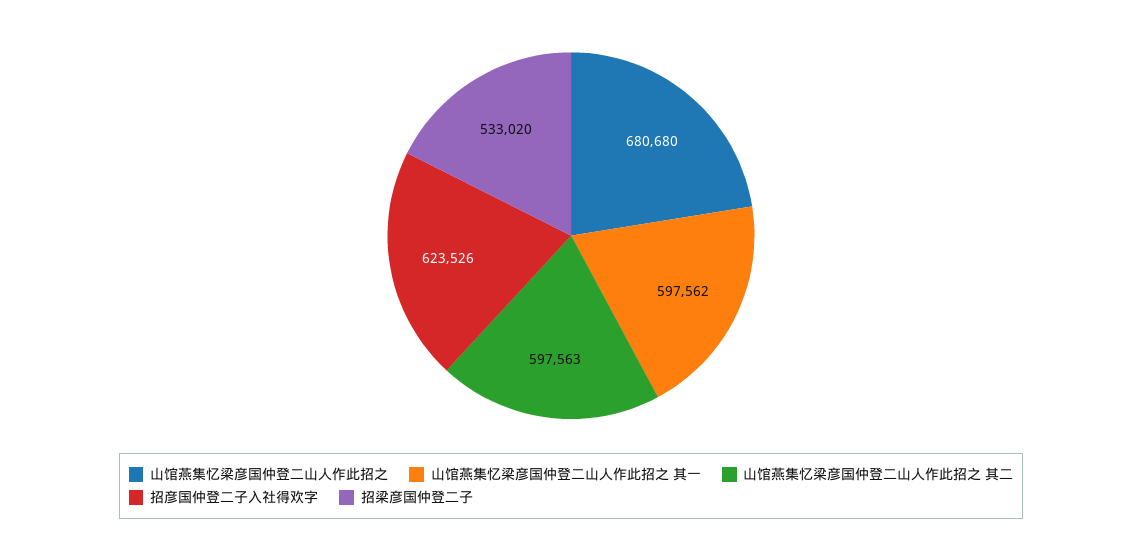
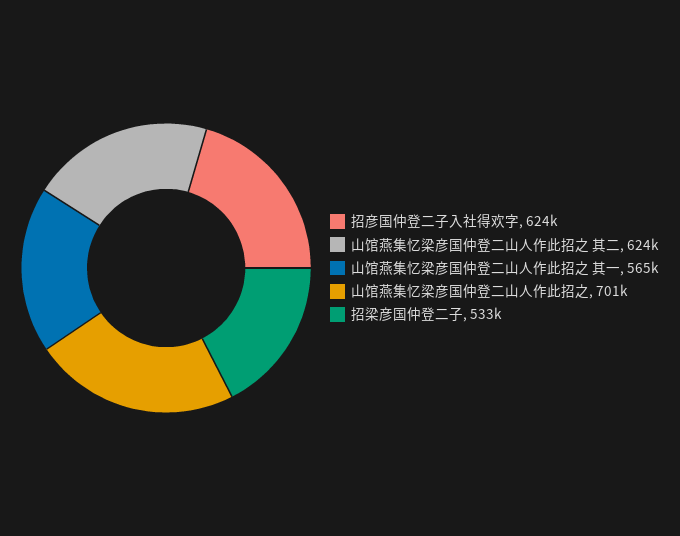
山馆燕集忆梁彦国仲登二山人作此招之: 680680 -> 701000
山馆燕集忆梁彦国仲登二山人作此招之 其一: 597562 -> 565000
山馆燕集忆梁彦国仲登二山人作此招之 其二: 597563 -> 624000

